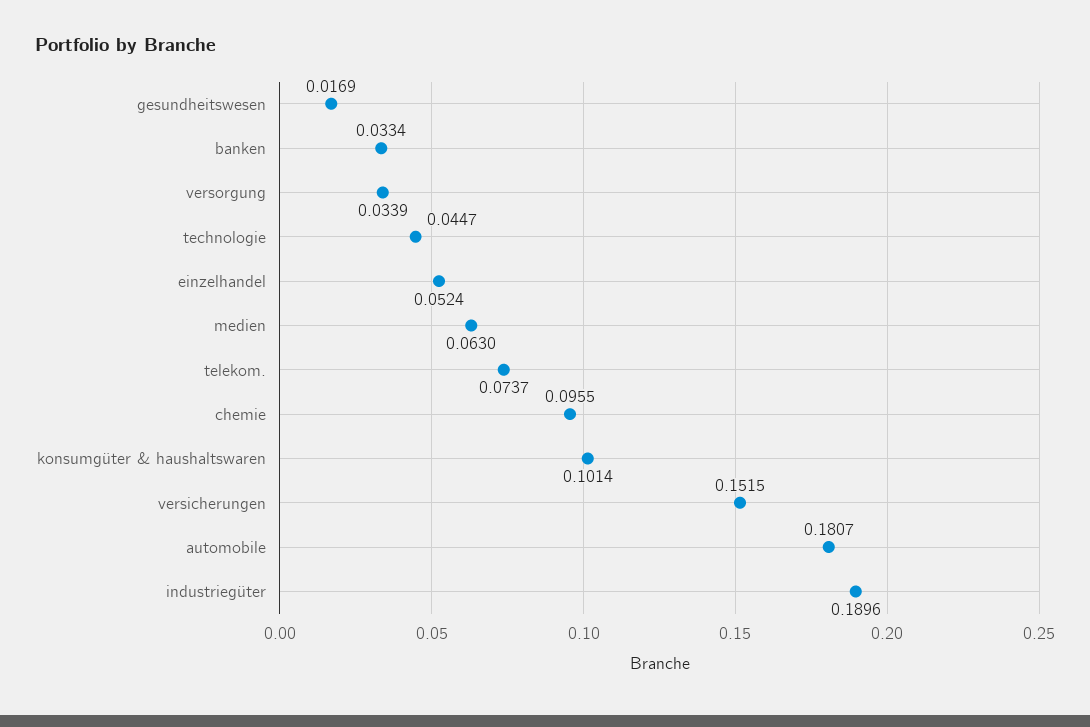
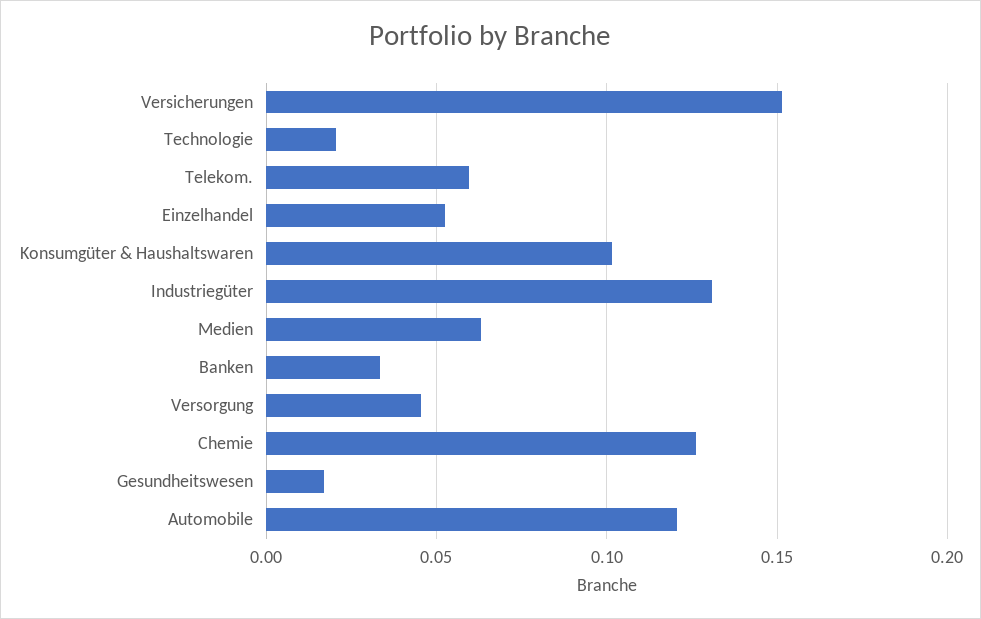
versorgung: 0.0339 -> 0.045
technologie: 0.0447 -> 0.02
telekom.: 0.0737 -> 0.06
chemie: 0.0955 -> 0.125
automobile: 0.1807 -> 0.12
industriegüter: 0.1896 -> 0.13

